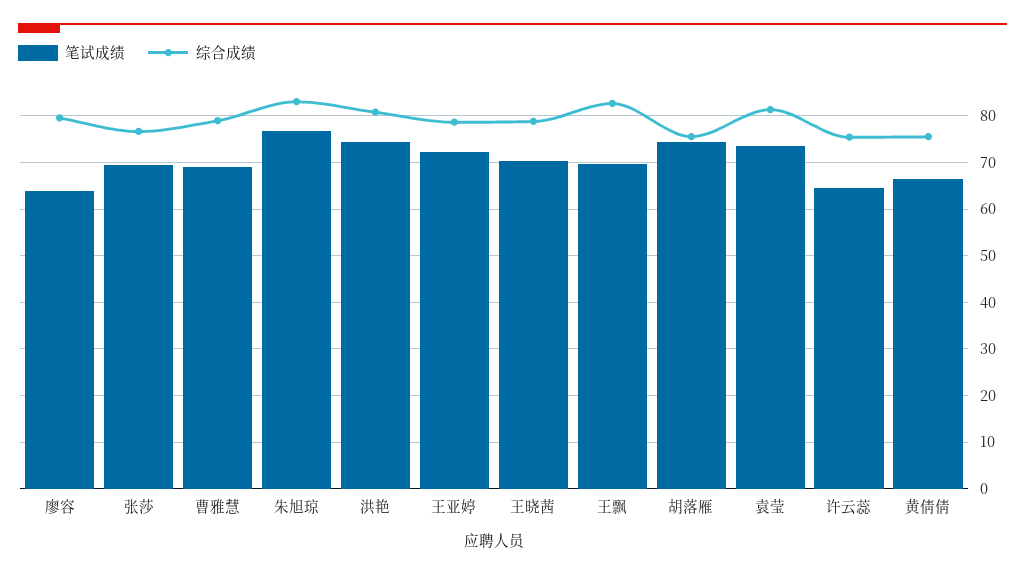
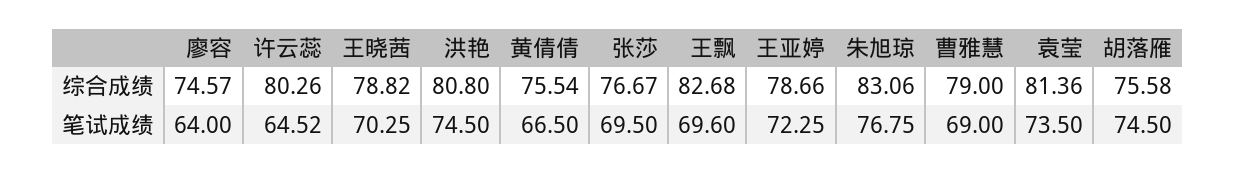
综合成绩, 廖容: 80 -> 74.57
综合成绩, 许云蕊: 76 -> 80.26

